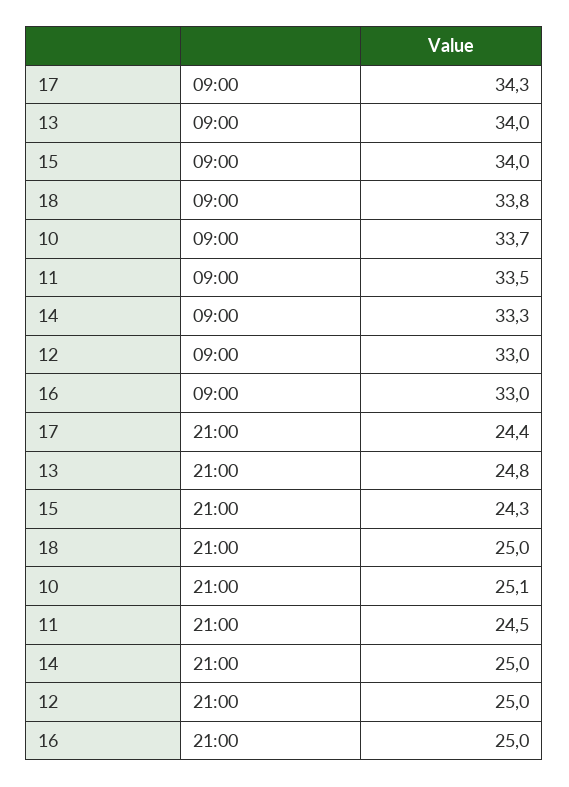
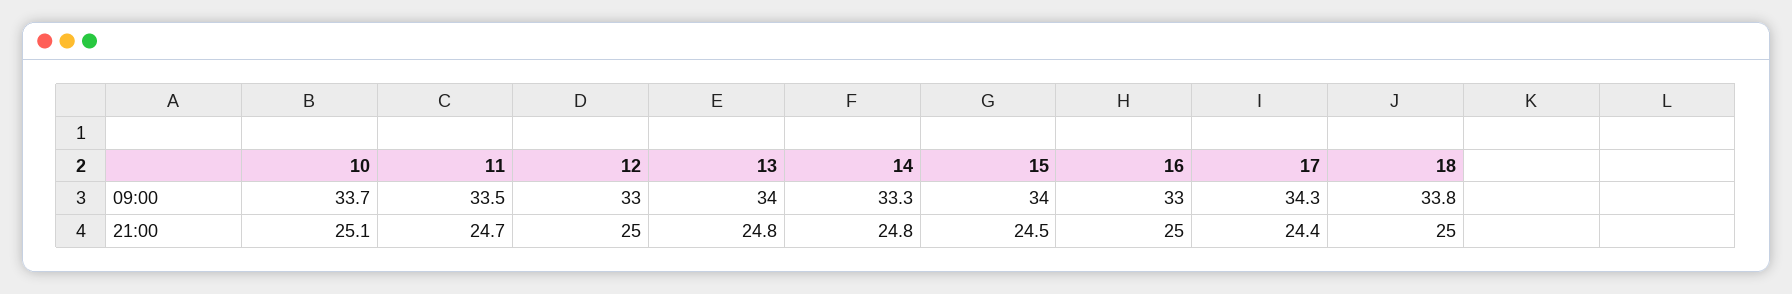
15, 21:00: 24.3 -> 24.5
11, 21:00: 24.5 -> 24.7
14, 21:00: 25 -> 24.8

